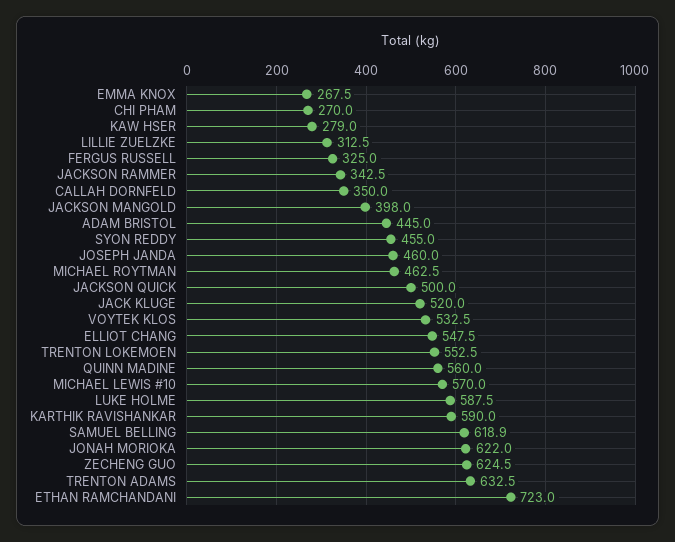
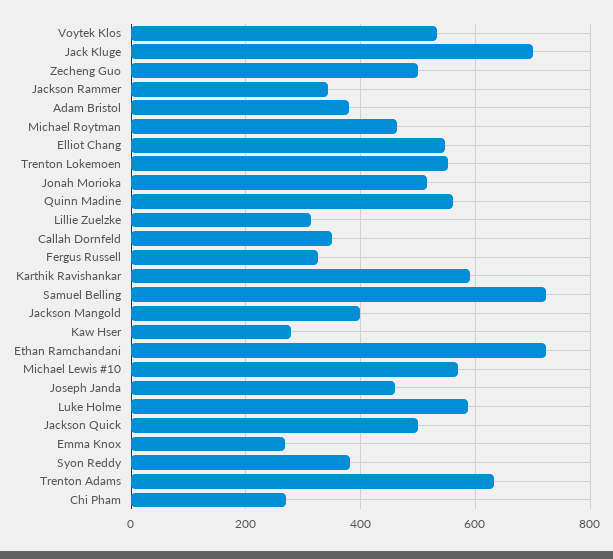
ADAM BRISTOL: 445 -> 380
SYON REDDY: 455 -> 380
JACK KLUGE: 520 -> 700
SAMUEL BELLING: 618.9 -> 720
JONAH MORIOKA: 622 -> 520
ZECHENG GUO: 624.5 -> 500

